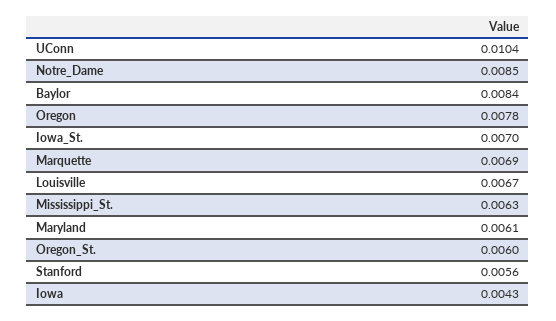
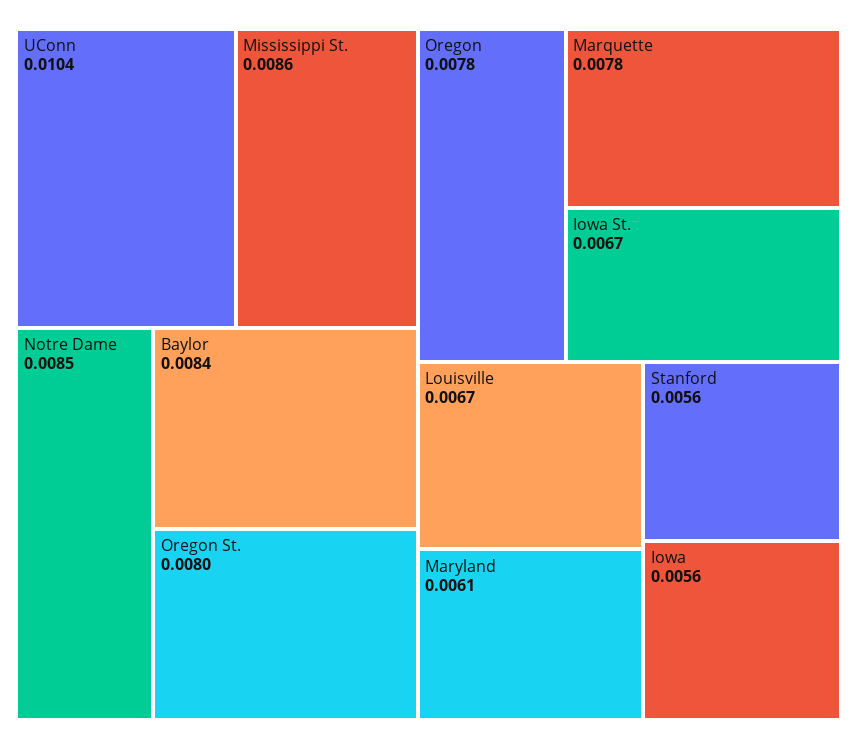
Iowa_St.: 0.007 -> 0.0067
Marquette: 0.0069 -> 0.0078
Mississippi_St.: 0.0063 -> 0.0086
Oregon_St.: 0.006 -> 0.008
Iowa: 0.0043 -> 0.0056

